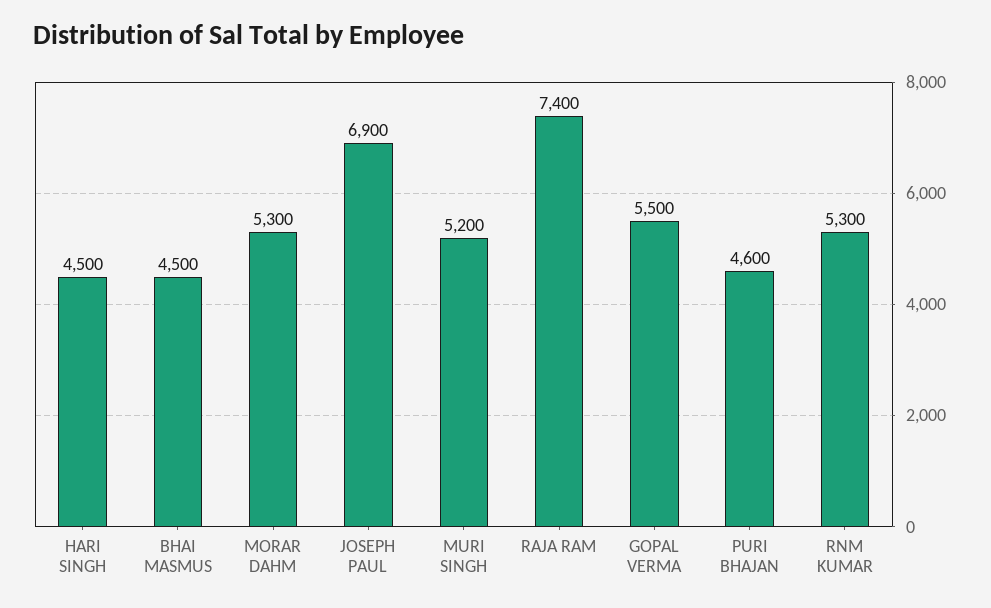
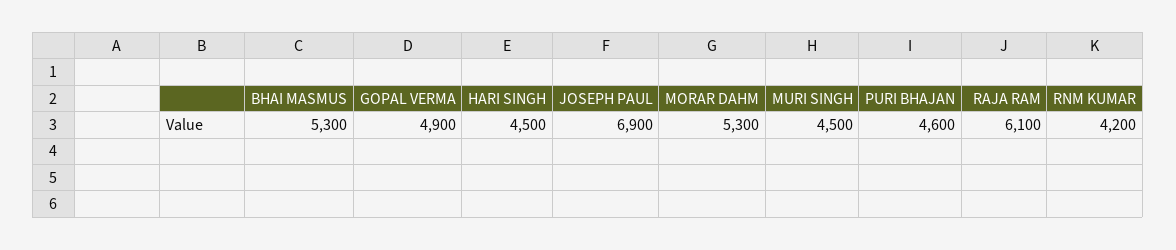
BHAI MASMUS: 4500 -> 5300
MURI SINGH: 5200 -> 4500
RAJA RAM: 7400 -> 6100
GOPAL VERMA: 5500 -> 4900
RNM KUMAR: 5300 -> 4200

